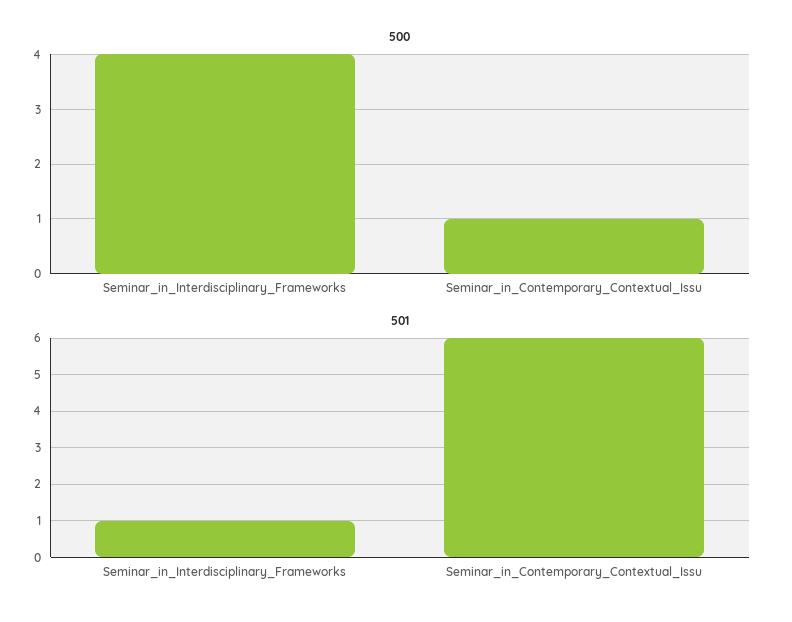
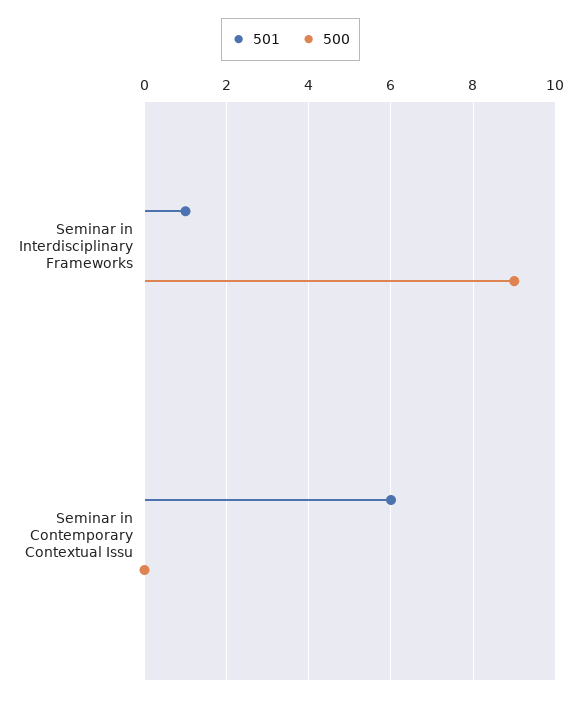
500, Seminar_in_Interdisciplinary_Frameworks: 4 -> 9
500, Seminar_in_Contemporary_Contextual_Issu: 1 -> 0

